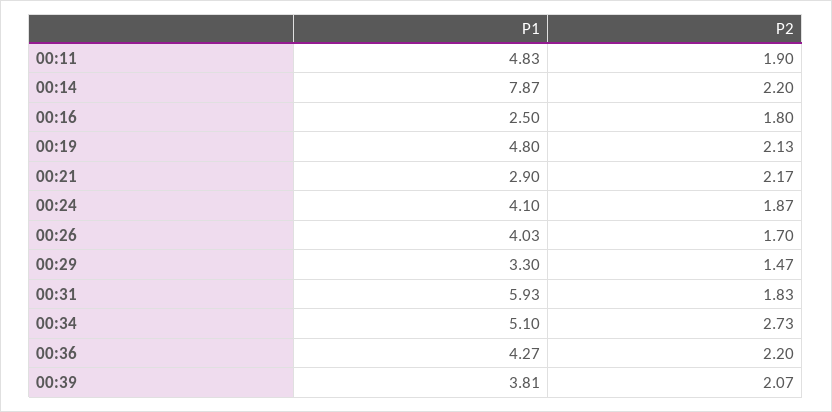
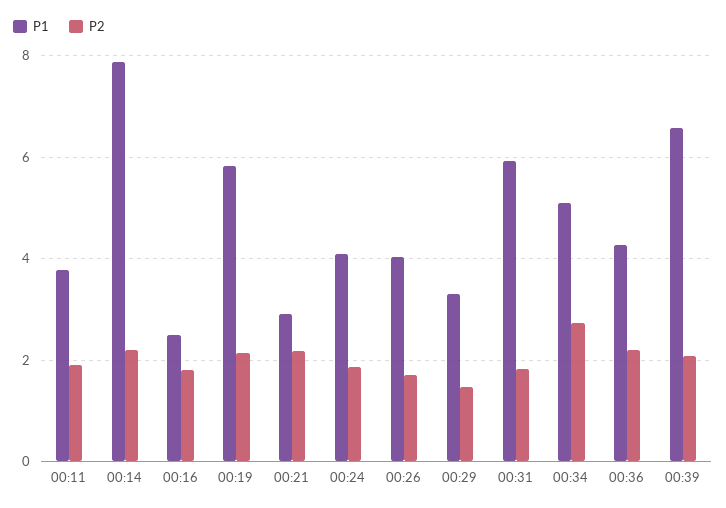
P1, 00:11: 4.83 -> 3.8
P1, 00:19: 4.8 -> 5.8
P1, 00:39: 3.81 -> 6.6

